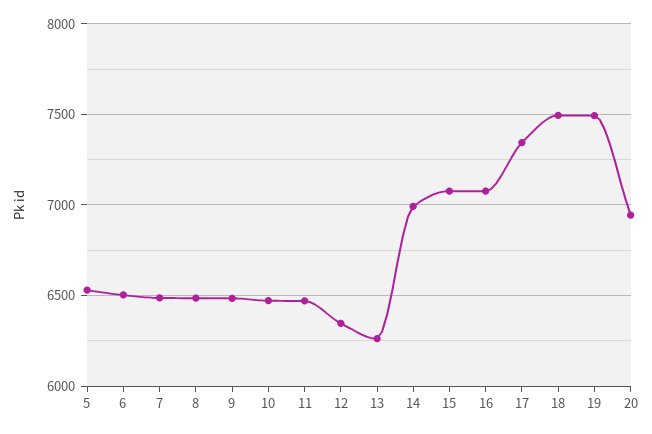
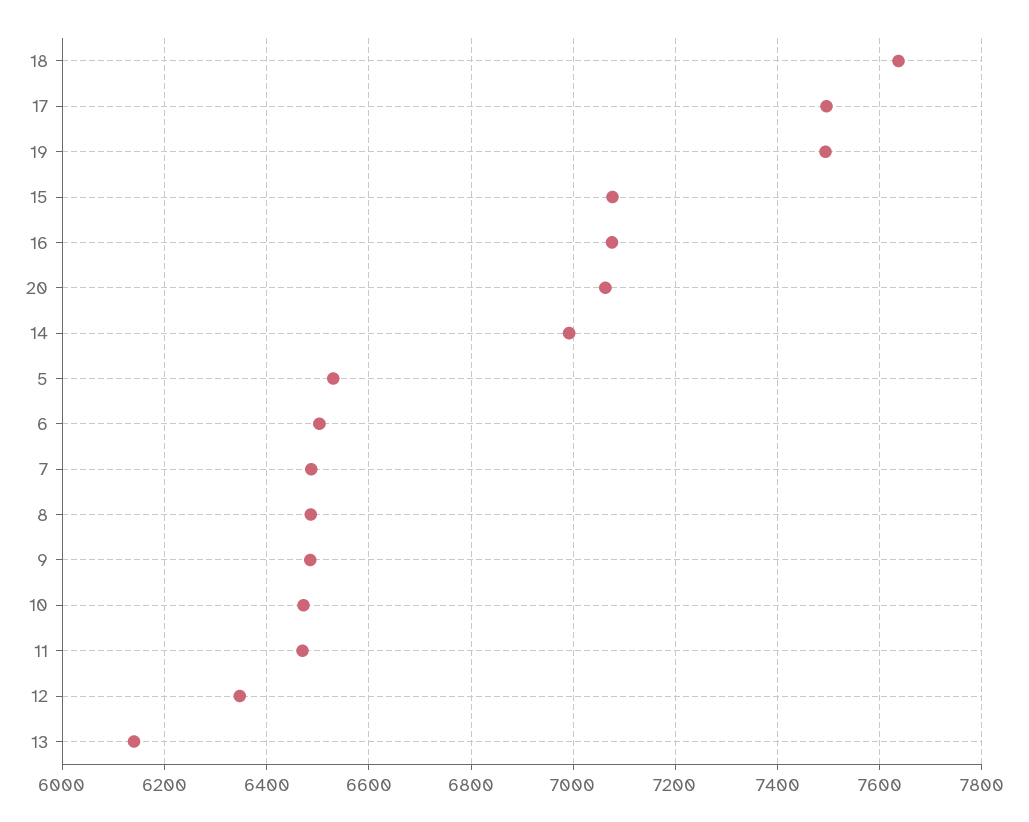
13: 6250 -> 6140
17: 7350 -> 7500
18: 7500 -> 7640
20: 6950 -> 7060

